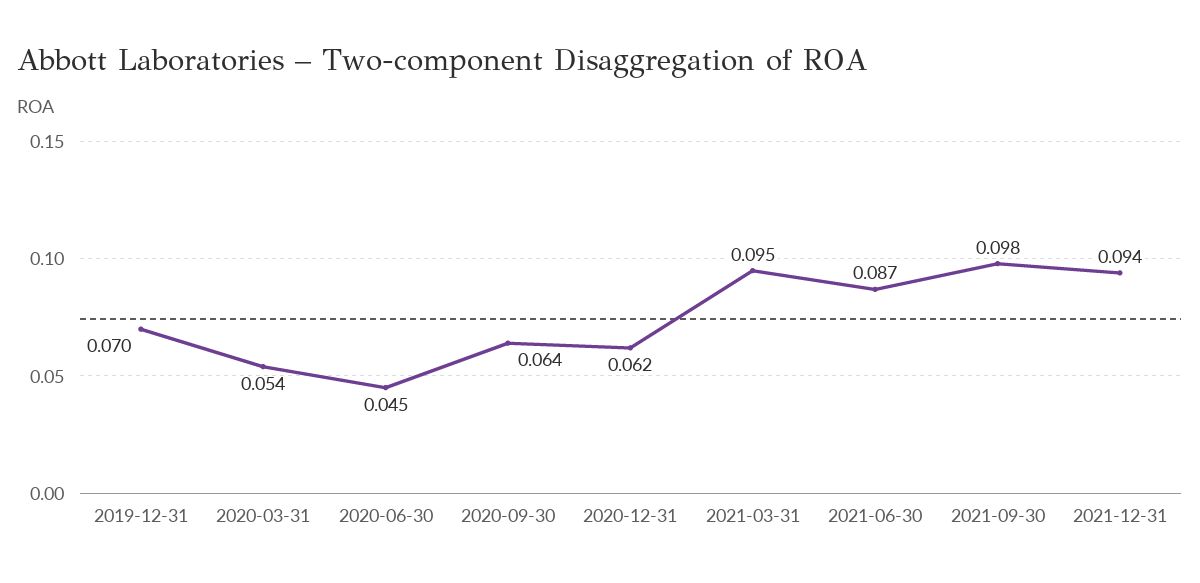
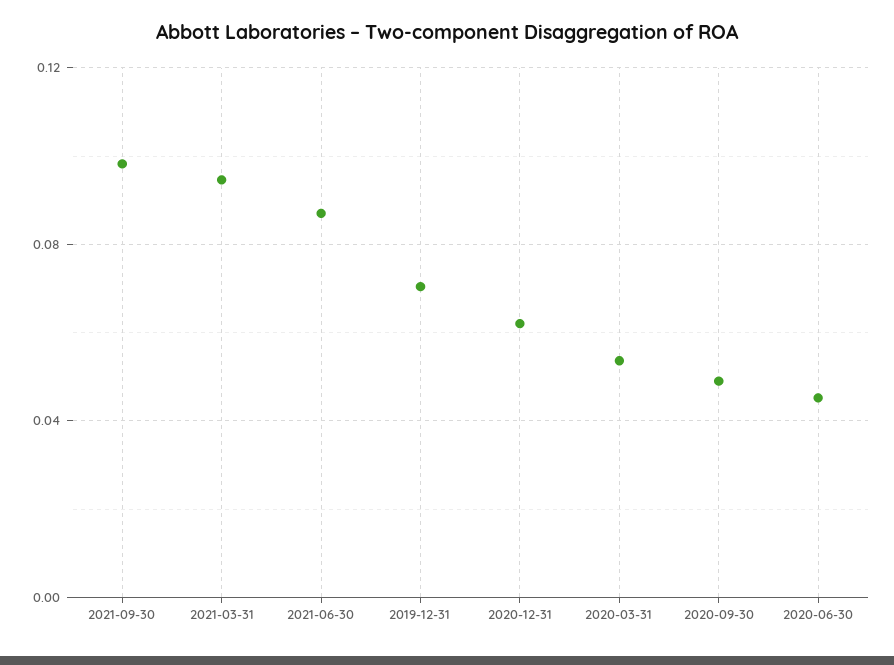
2020-09-30: 0.064 -> 0.05
2021-12-31: 0.094 -> none

